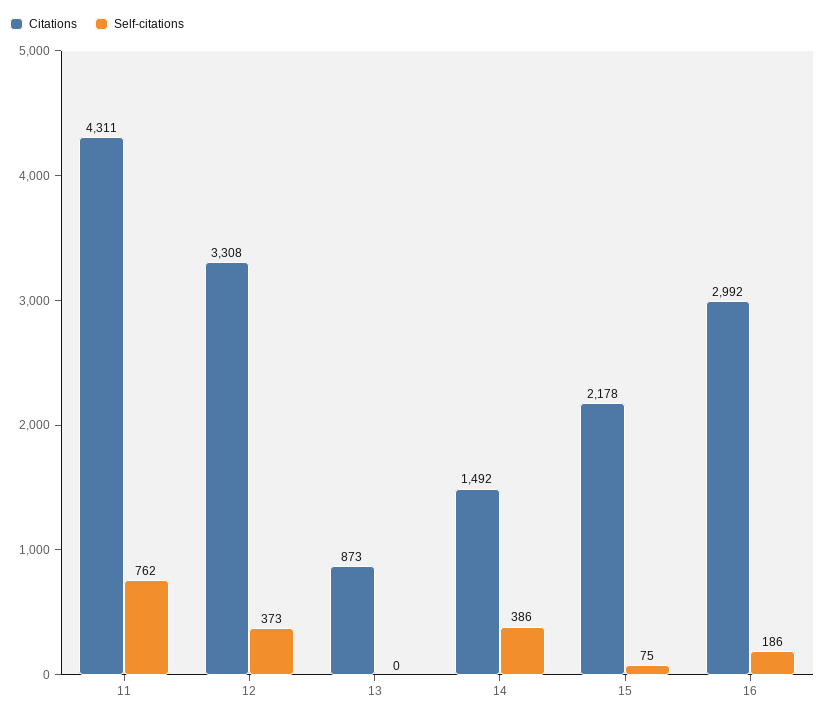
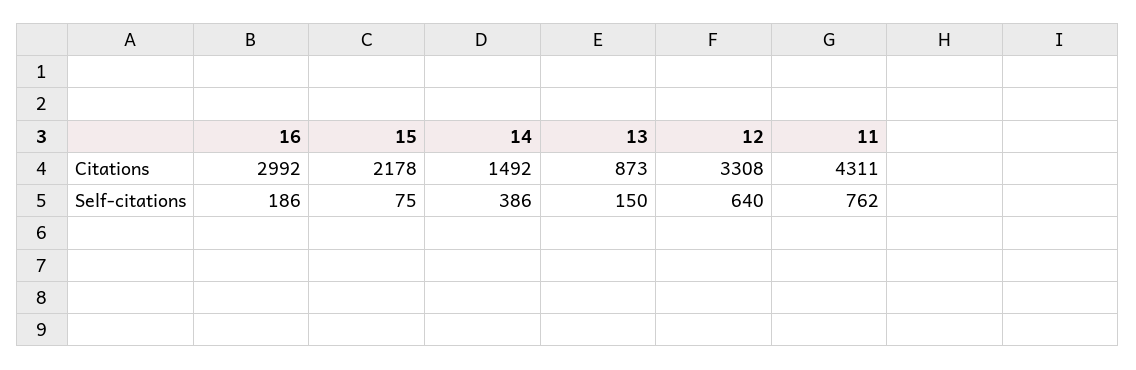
Self-citations, 12: 373 -> 640
Self-citations, 13: 0 -> 150

